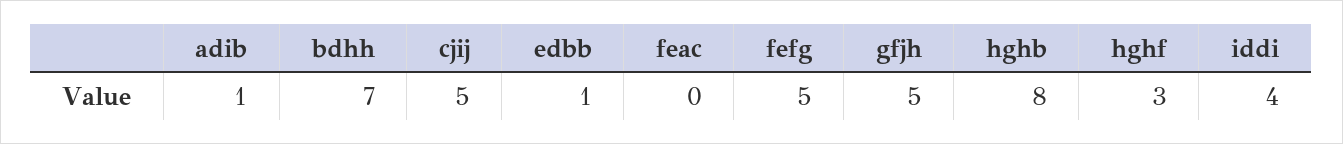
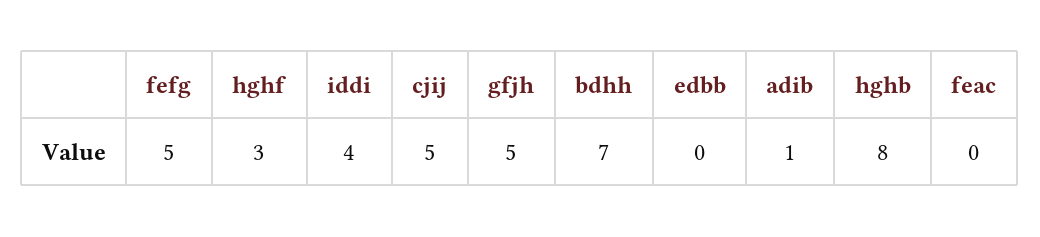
edbb: 1 -> 0

